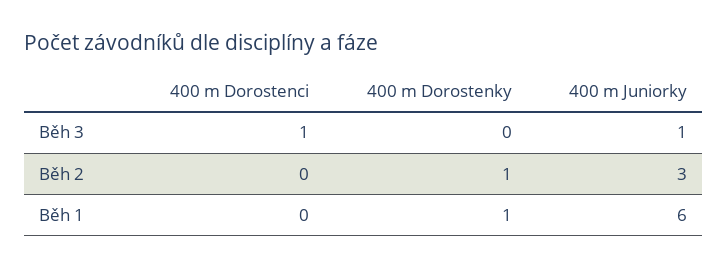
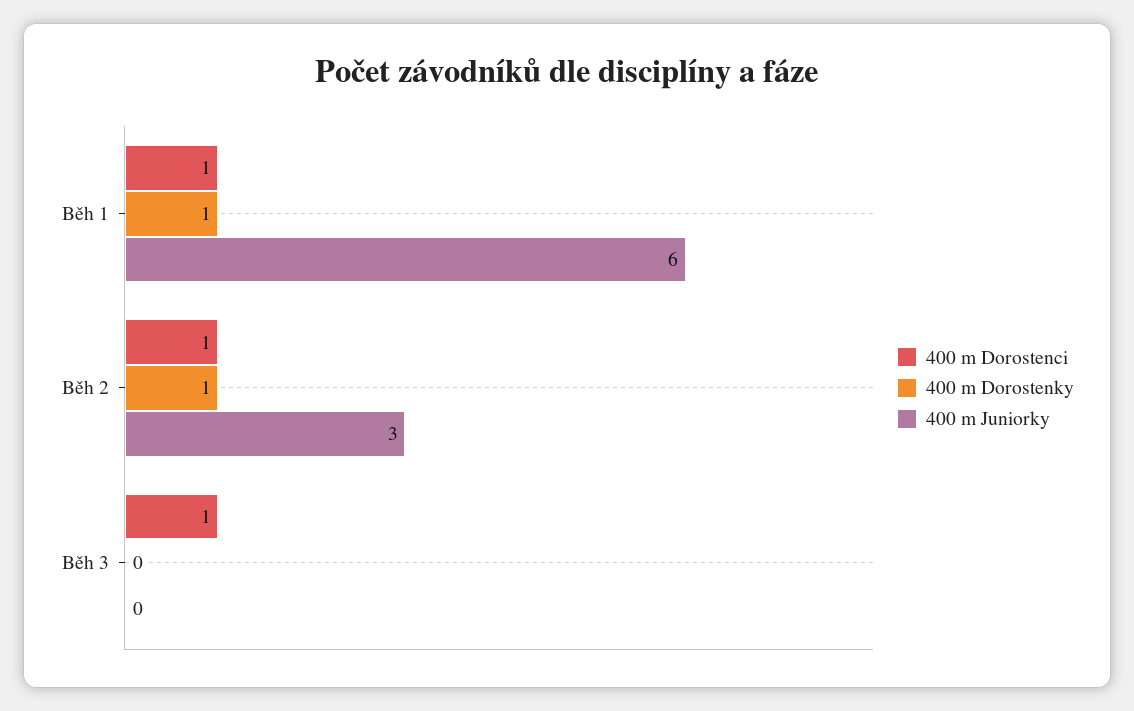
400 m Juniorky, Běh 3: 1 -> 0
400 m Dorostenci, Běh 2: 0 -> 1
400 m Dorostenci, Běh 1: 0 -> 1

